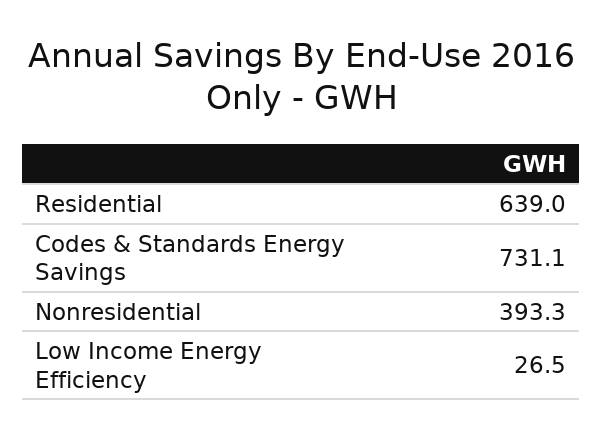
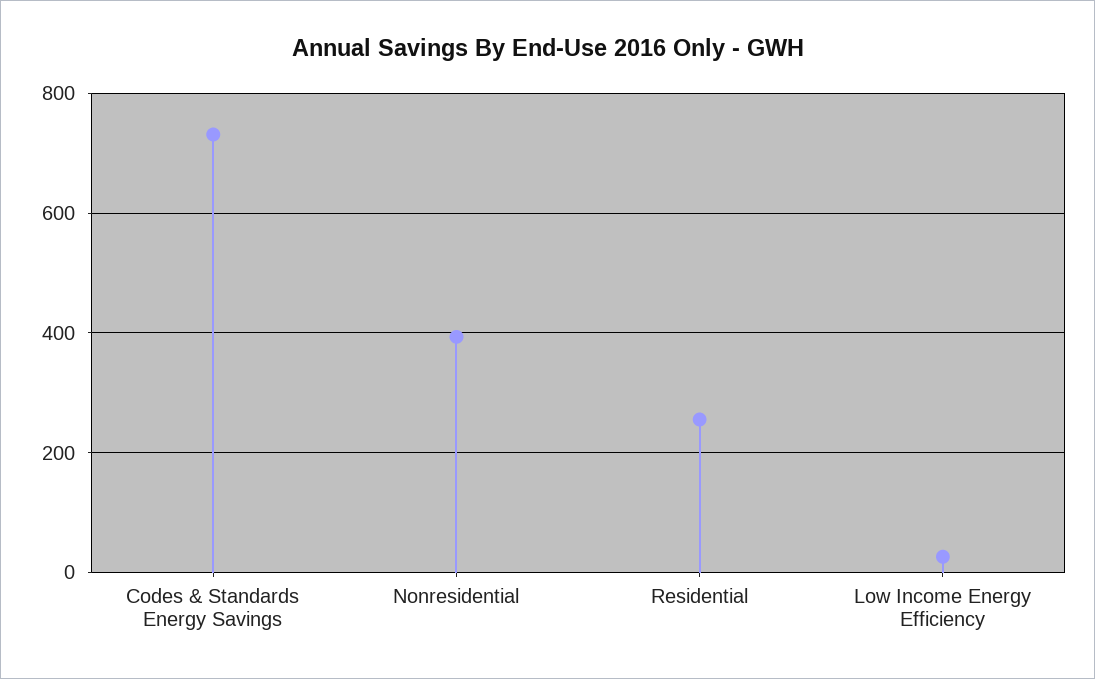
Residential: 639 -> 260

